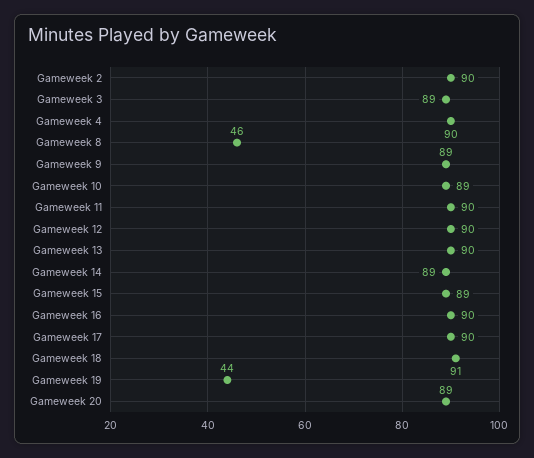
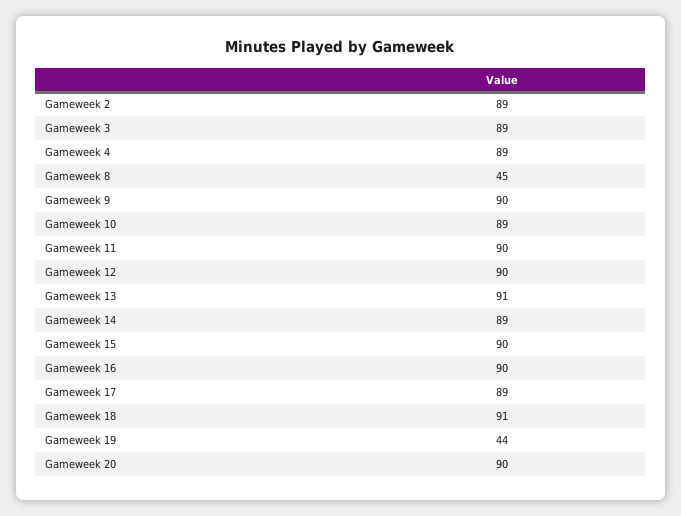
Gameweek 2: 90 -> 89
Gameweek 4: 90 -> 89
Gameweek 8: 46 -> 45
Gameweek 9: 89 -> 90
Gameweek 13: 90 -> 91
Gameweek 15: 89 -> 90
Gameweek 17: 90 -> 89
Gameweek 20: 89 -> 90

